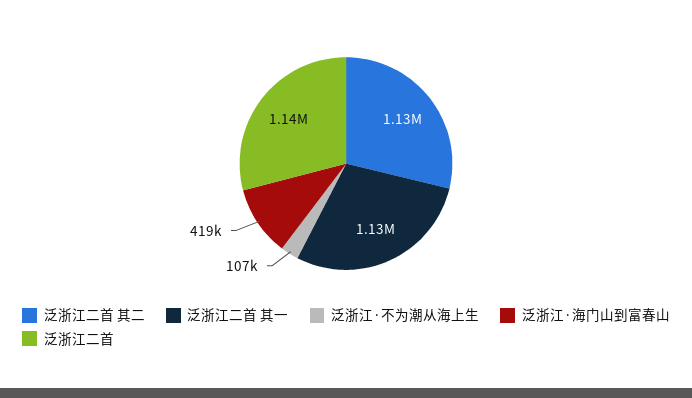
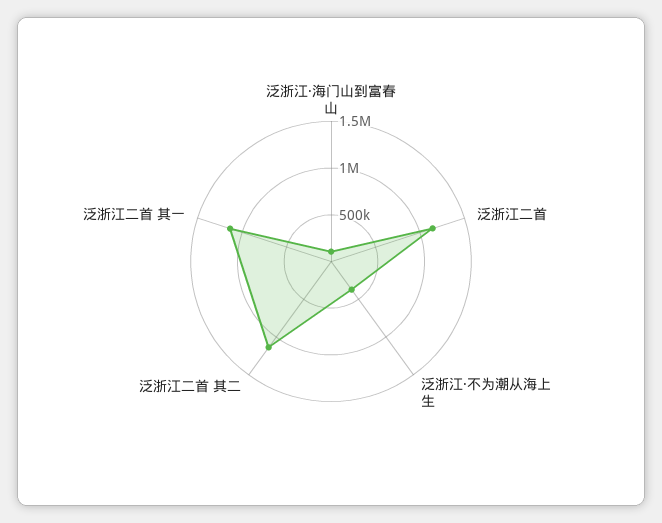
泛浙江·不为潮从海上生: 107000 -> 400000
泛浙江·海门山到富春山: 419000 -> 100000

